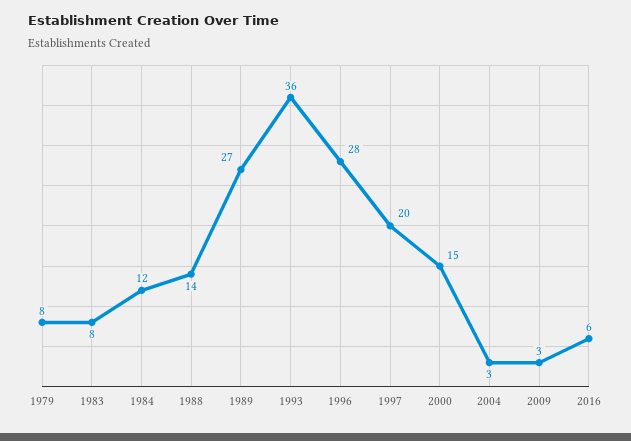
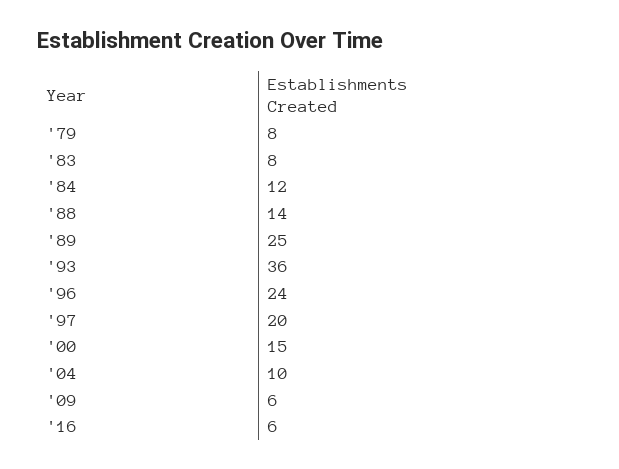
1989: 27 -> 25
1996: 28 -> 24
2004: 3 -> 10
2009: 3 -> 6

